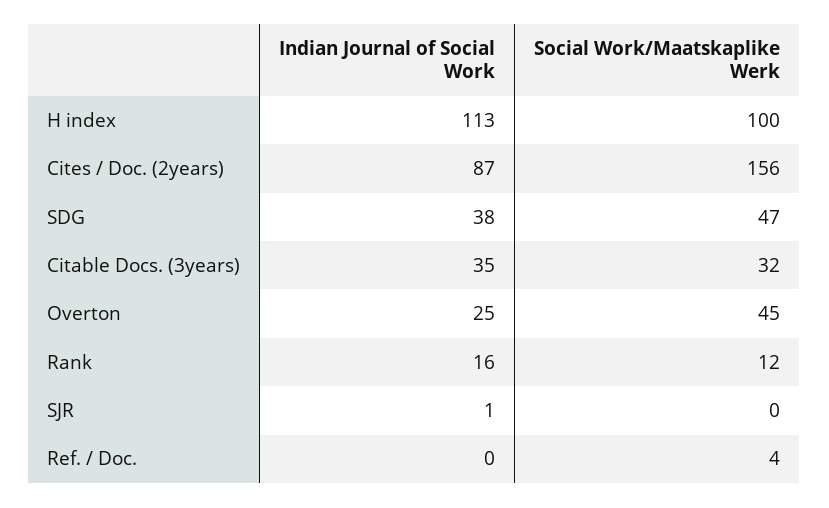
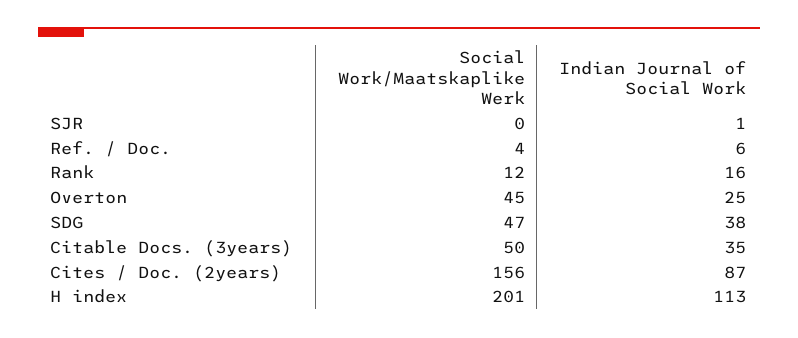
Social Work/Maatskaplike Werk, H index: 100 -> 201
Social Work/Maatskaplike Werk, Citable Docs. (3years): 32 -> 50
Indian Journal of Social Work, Ref. / Doc.: 0 -> 6

